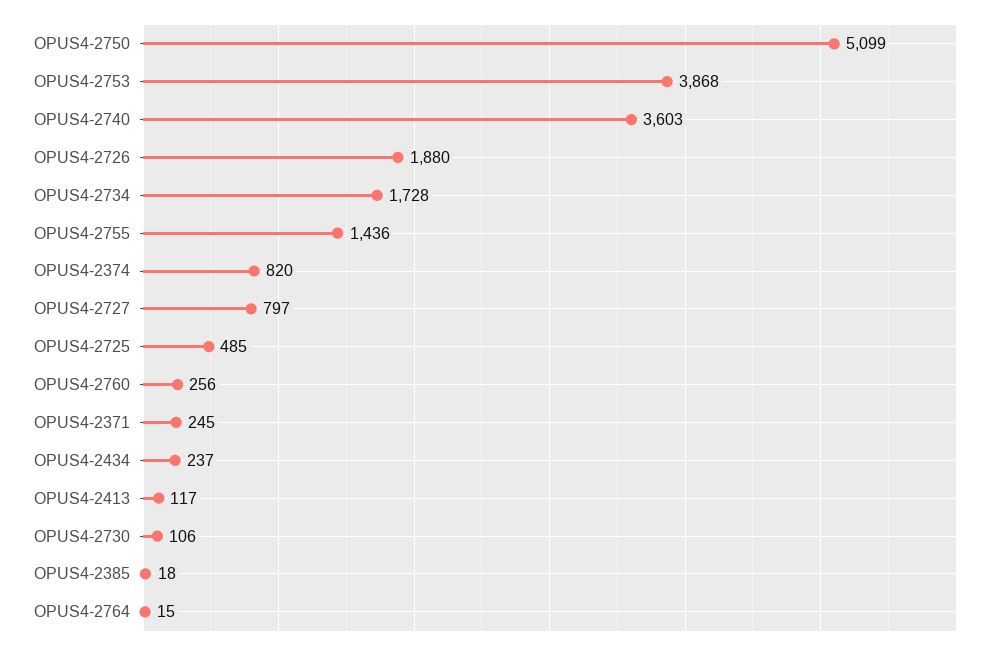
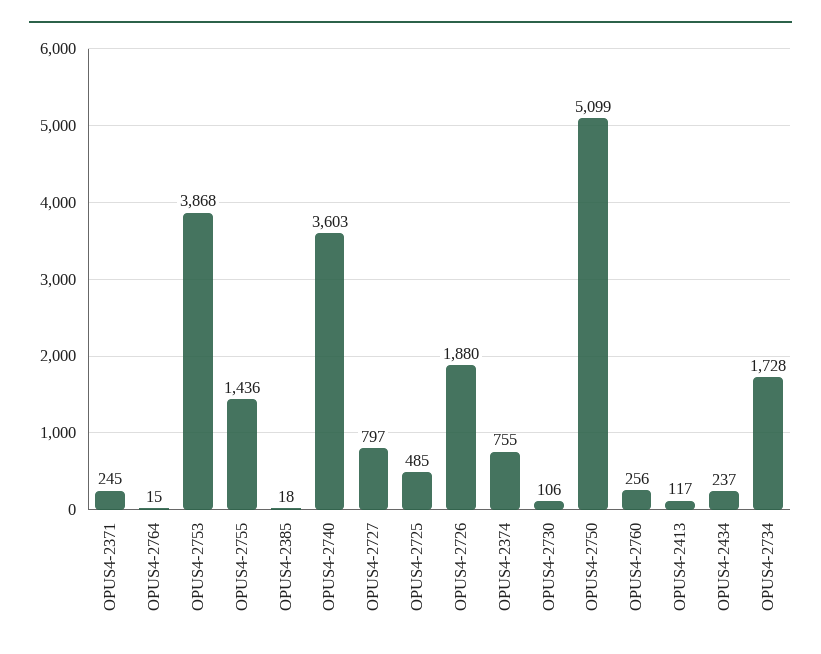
OPUS4-2374: 820 -> 755

